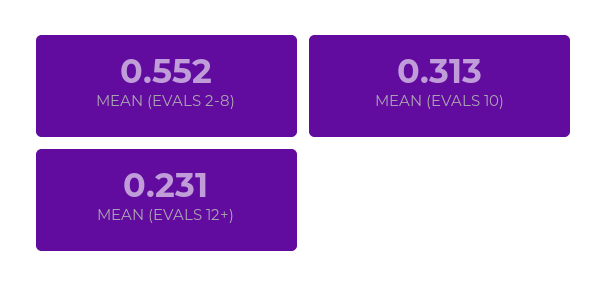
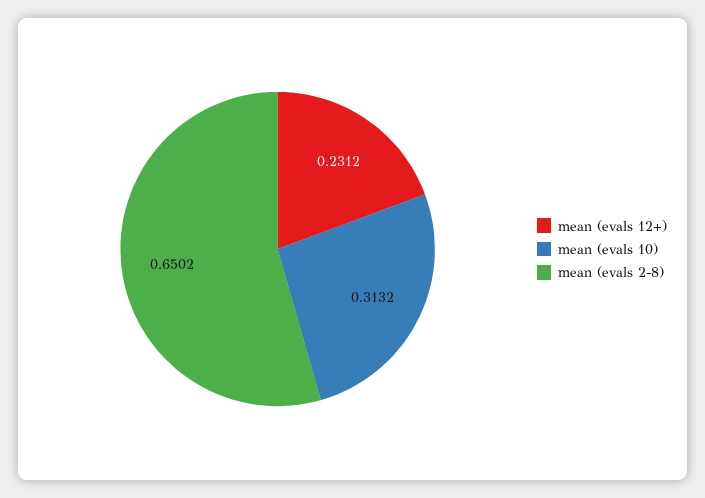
MEAN (EVALS 2-8): 0.552 -> 0.6502

